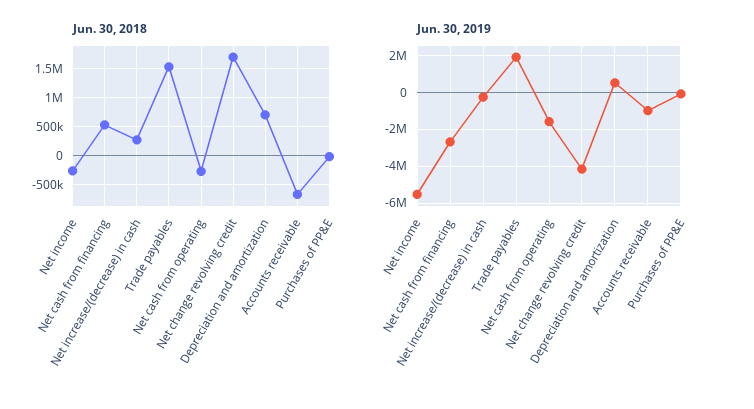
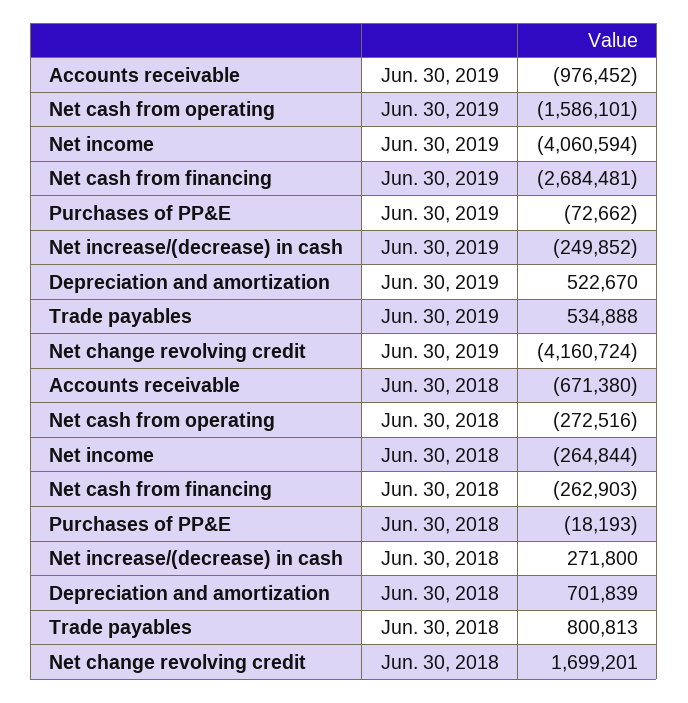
Jun. 30, 2018, Net cash from financing: 500000 -> -262903
Jun. 30, 2018, Trade payables: 1500000 -> 800813
Jun. 30, 2019, Net income: -5500000 -> -4060594
Jun. 30, 2019, Trade payables: 2000000 -> 534888

